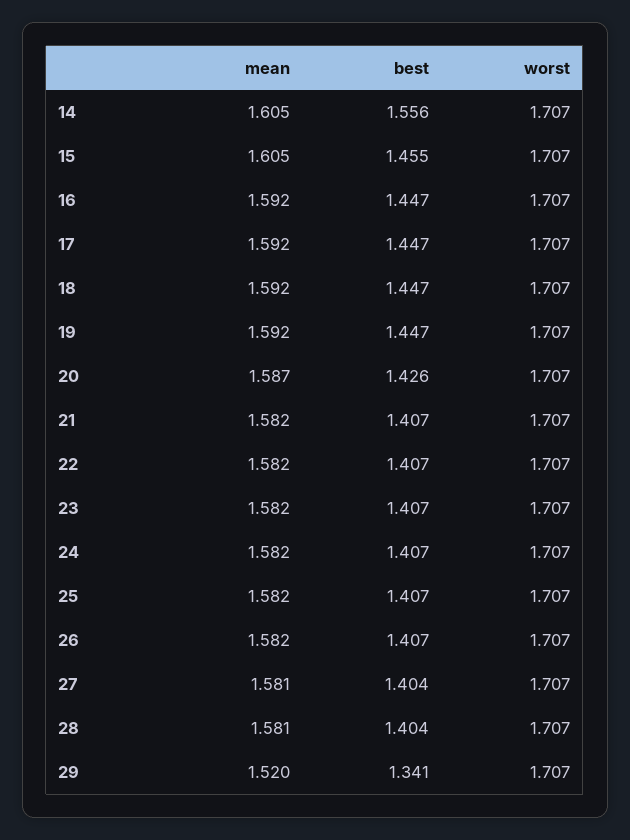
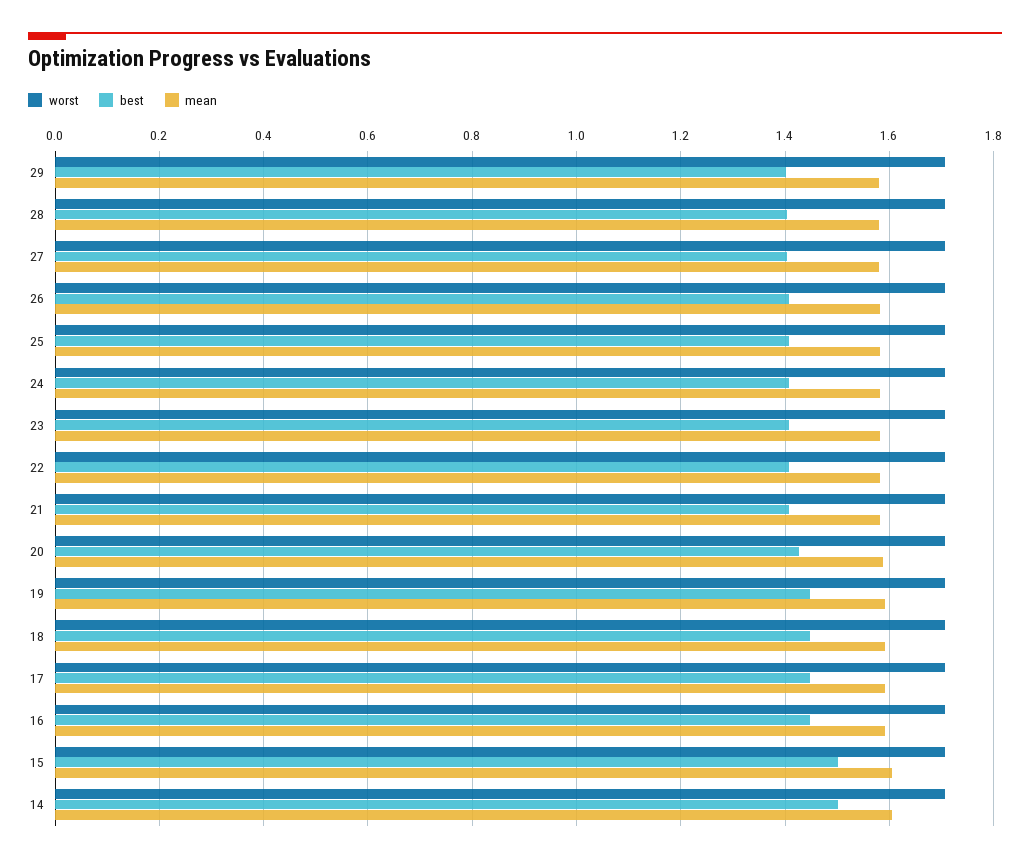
best, 14: 1.556 -> 1.5
best, 15: 1.455 -> 1.5
mean, 29: 1.52 -> 1.58
best, 29: 1.341 -> 1.4

